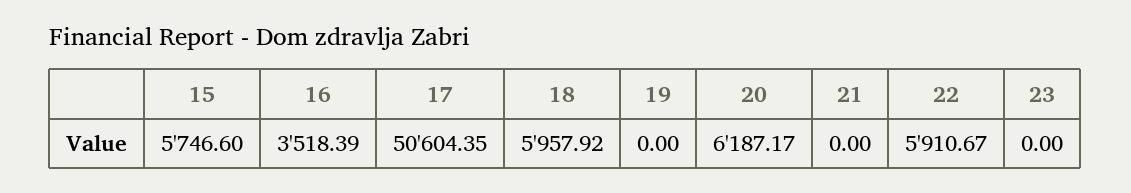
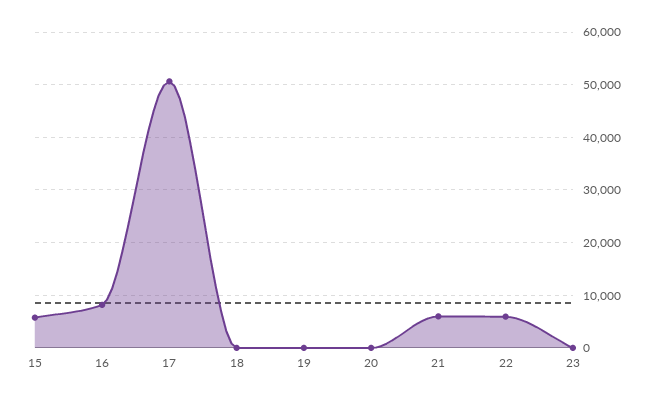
16: 3518.39 -> 8000
18: 5957.92 -> 0
20: 6187.17 -> 0
21: 0 -> 6000

